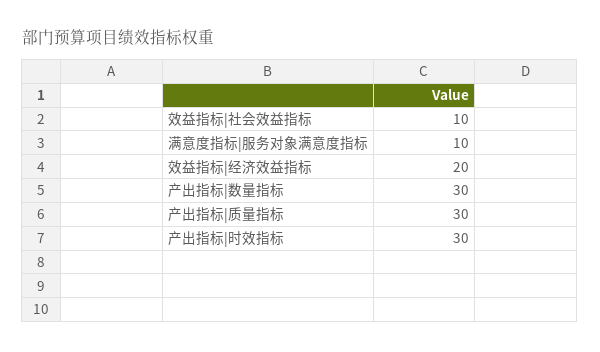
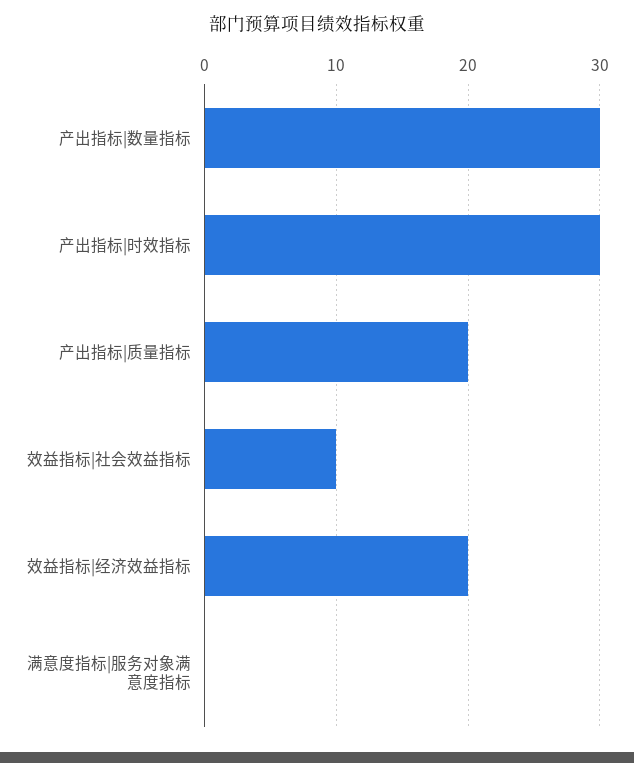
满意度指标|服务对象满意度指标: 10 -> 0
产出指标|质量指标: 30 -> 20

